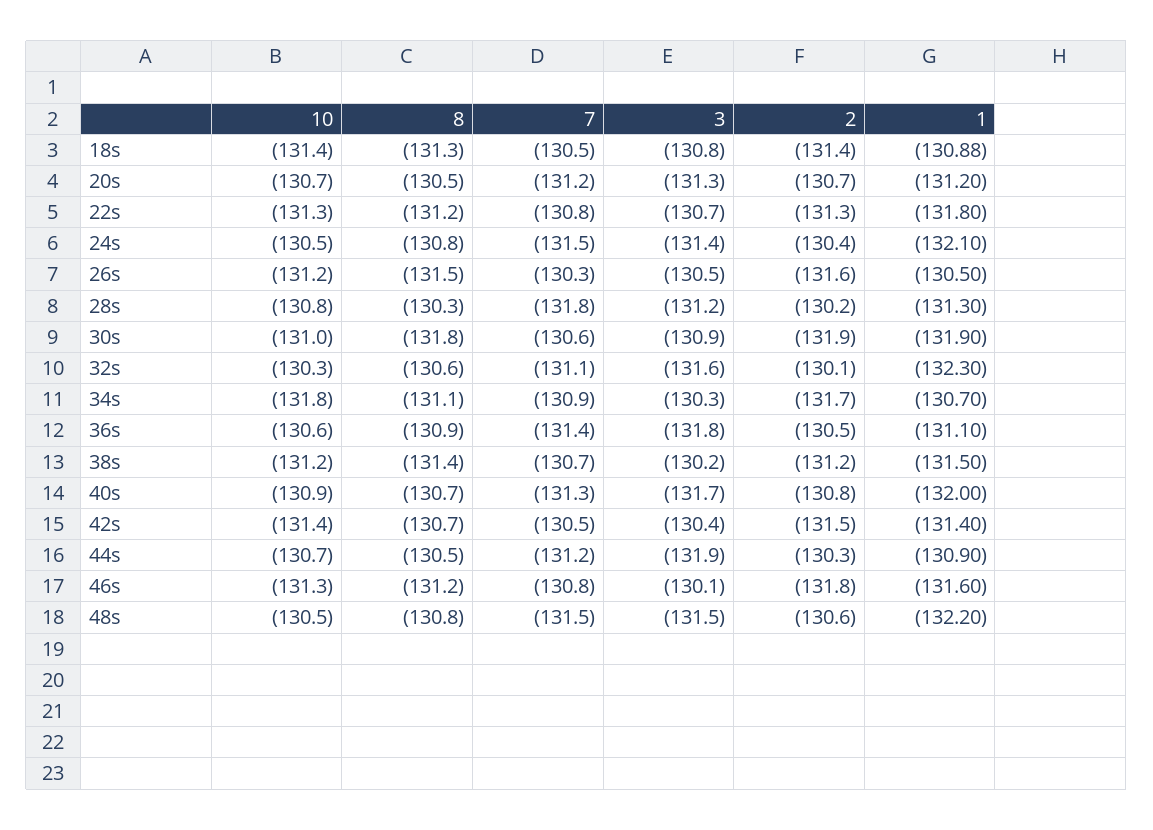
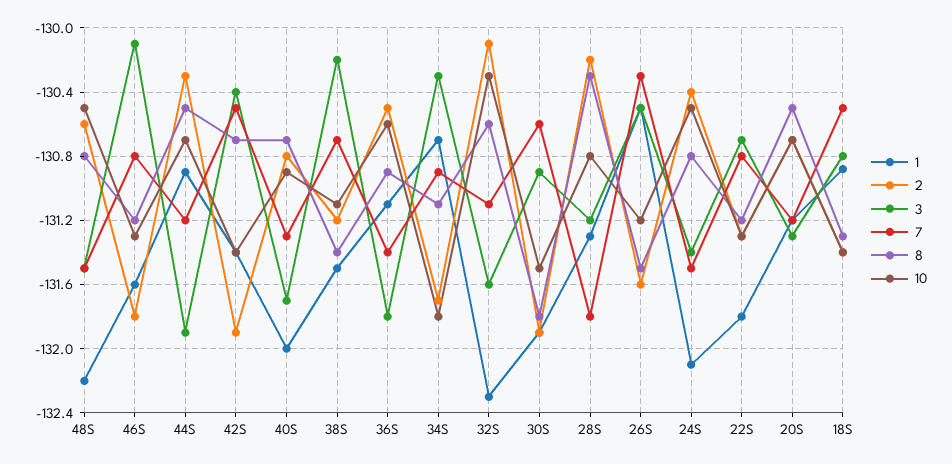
10, 30s: -131 -> -131.5
10, 38s: -131.2 -> -131.1
2, 42s: -131.5 -> -131.9

